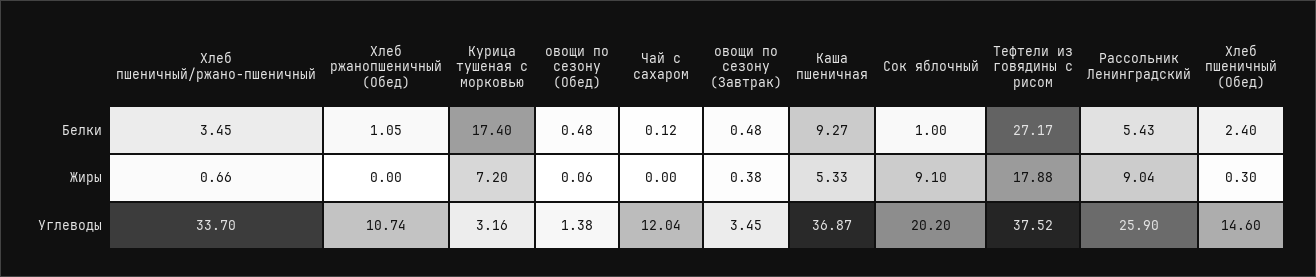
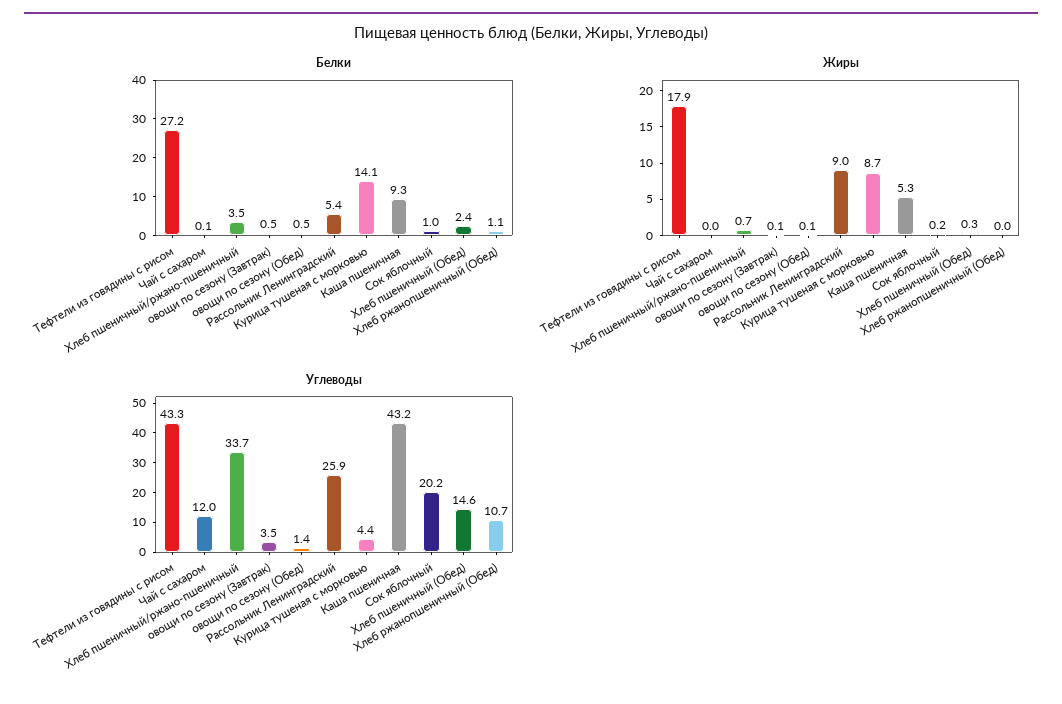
Белки, Курица тушеная с морковью: 17.4 -> 14.1
Жиры, Курица тушеная с морковью: 7.2 -> 8.7
Жиры, овощи по сезону (Завтрак): 0.38 -> 0.1
Жиры, Сок яблочный: 9.1 -> 0.2
Углеводы, Курица тушеная с морковью: 3.16 -> 4.4
Углеводы, Каша пшеничная: 36.87 -> 43.2
Углеводы, Тефтели из говядины с рисом: 37.52 -> 43.3

